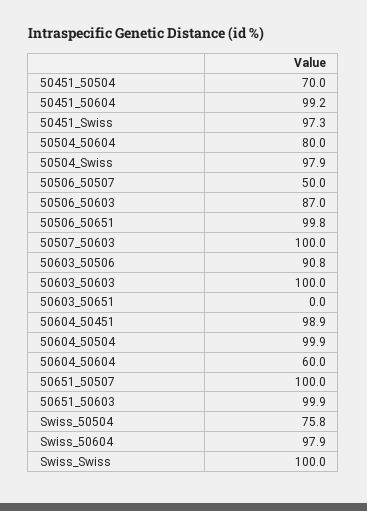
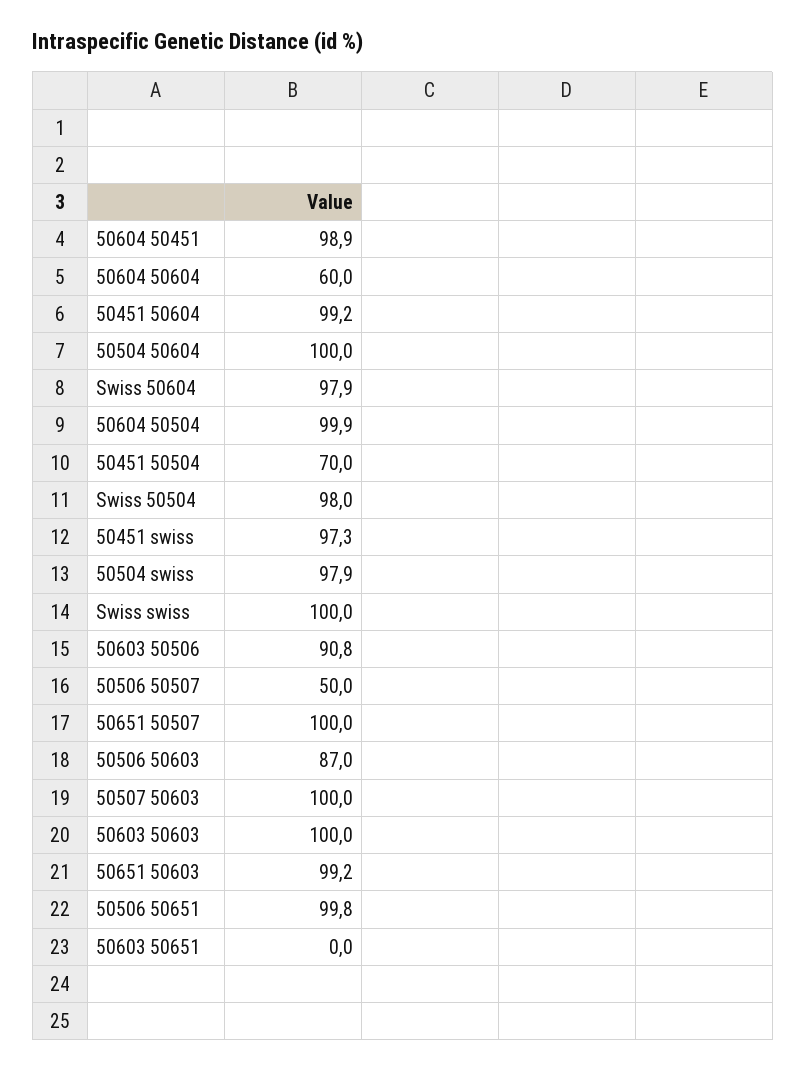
50504_50604: 80 -> 100
50651_50603: 99.9 -> 99.2
Swiss_50504: 75.8 -> 98

